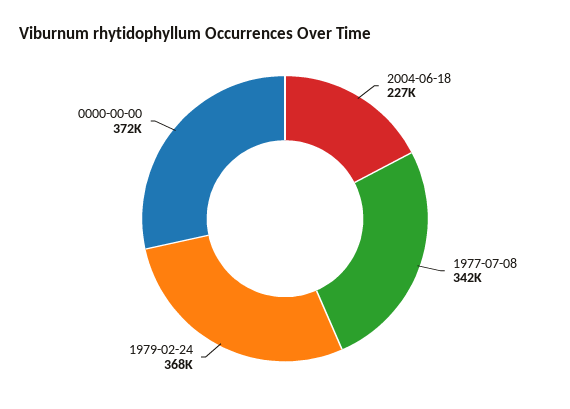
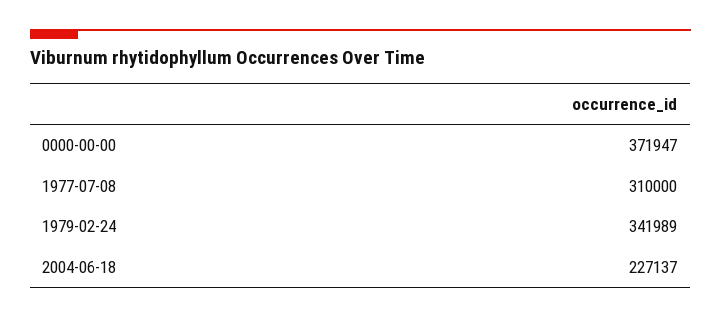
1977-07-08: 342000 -> 310000
1979-02-24: 368000 -> 341989

